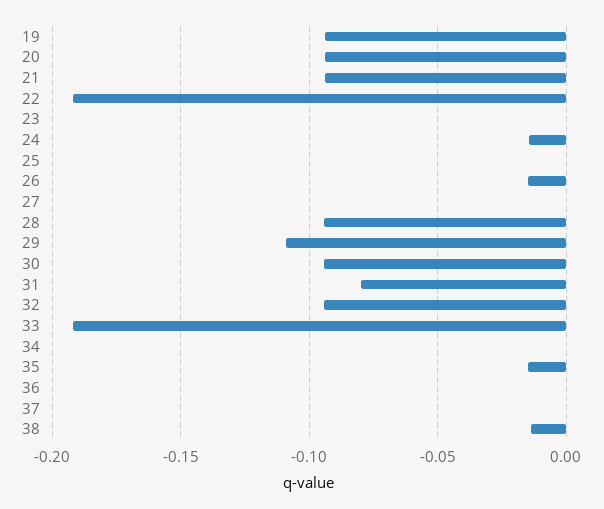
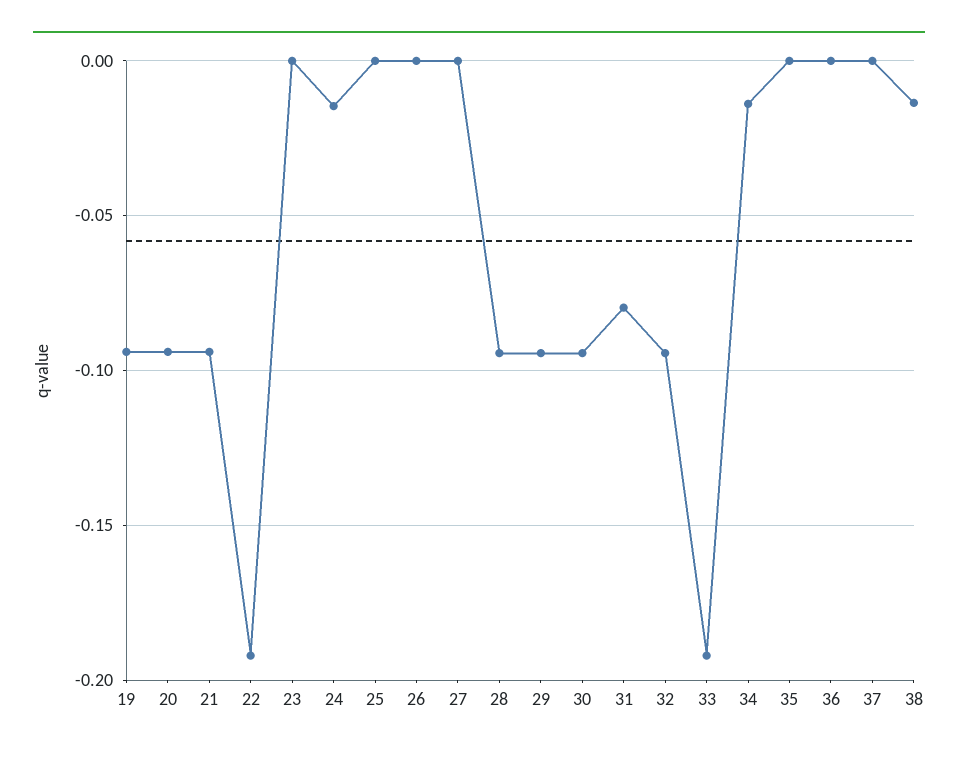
26: -0.015 -> 0
29: -0.11 -> -0.095
34: 0 -> -0.015
35: -0.015 -> 0

